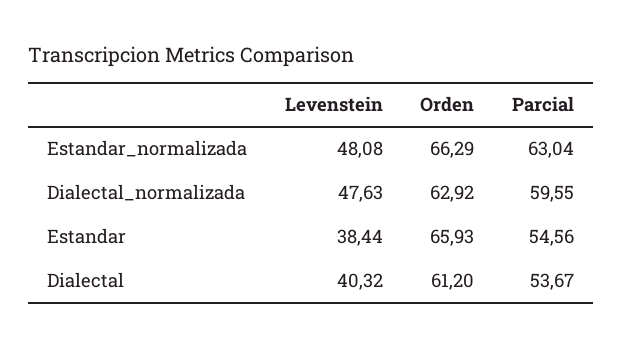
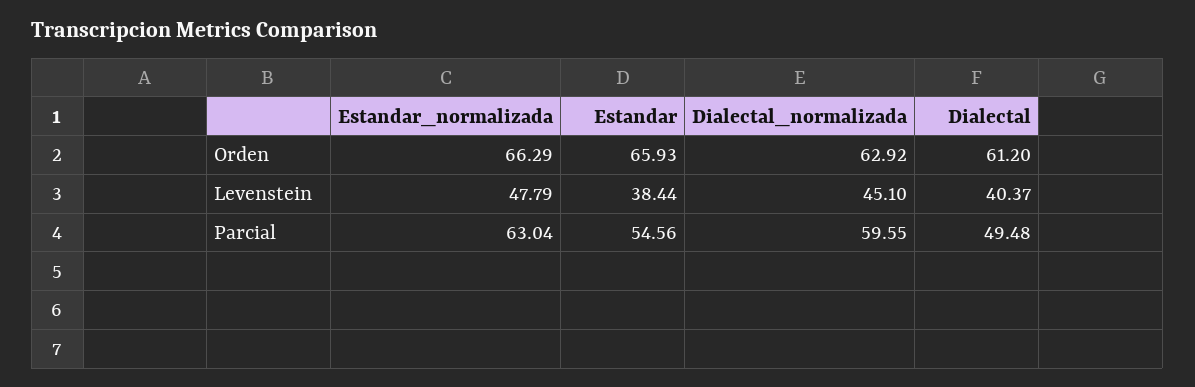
Levenstein, Estandar_normalizada: 48.08 -> 47.79
Levenstein, Dialectal_normalizada: 47.63 -> 45.1
Levenstein, Dialectal: 40.32 -> 40.37
Parcial, Dialectal: 53.67 -> 49.48

